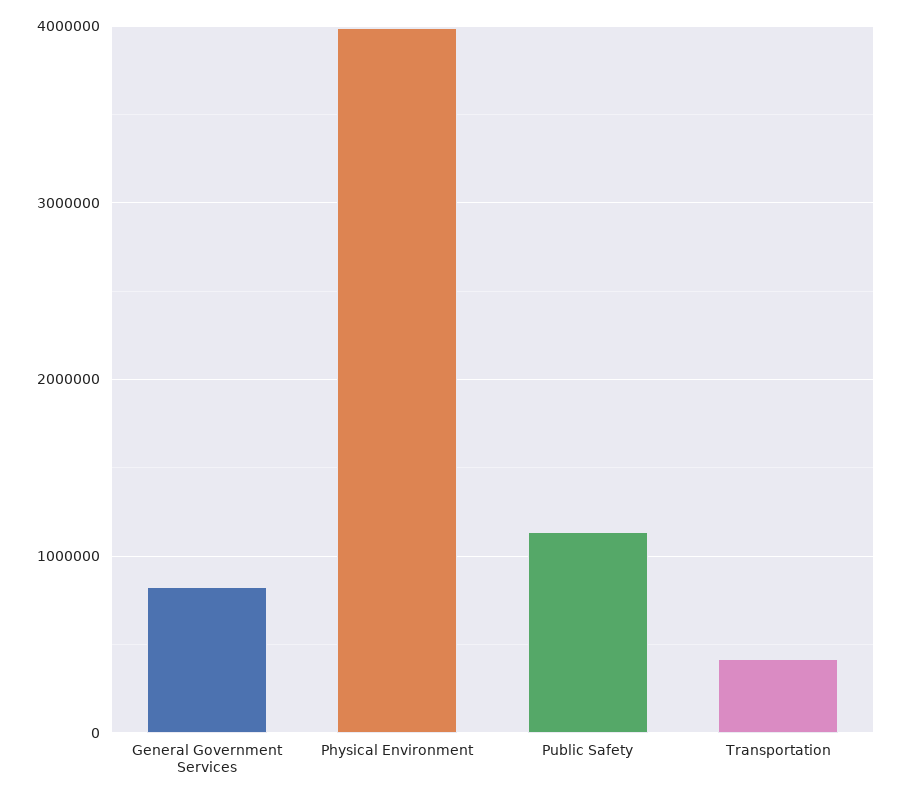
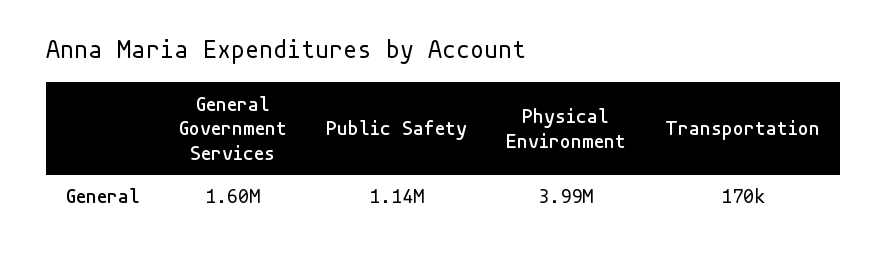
General Government Services: 800000 -> 1600000
Transportation: 400000 -> 170000

